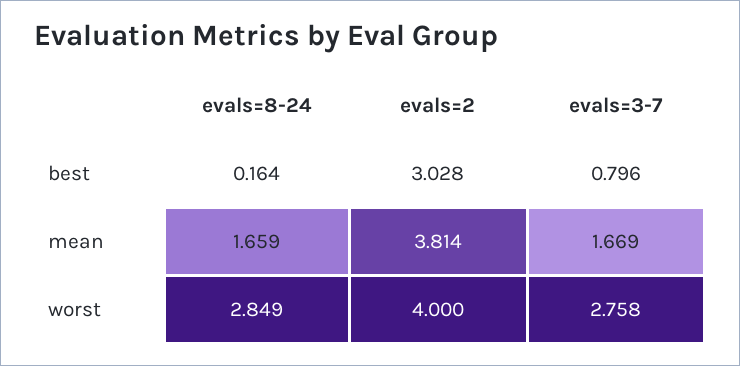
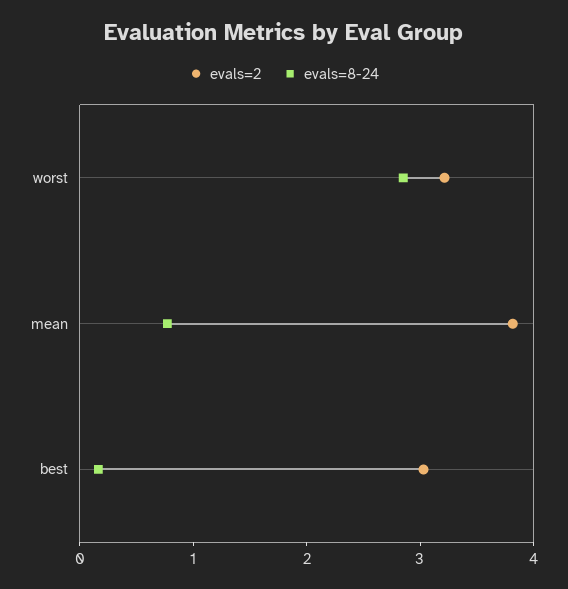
evals=3-7, best: 0.796 -> none
evals=8-24, mean: 1.659 -> 0.8
evals=3-7, mean: 1.669 -> none
evals=2, worst: 4 -> 3.2
evals=3-7, worst: 2.758 -> none

